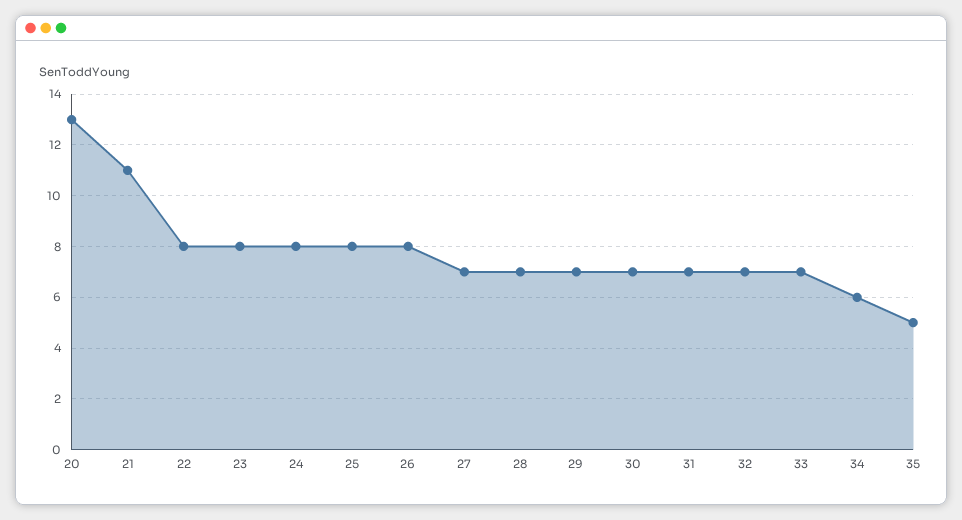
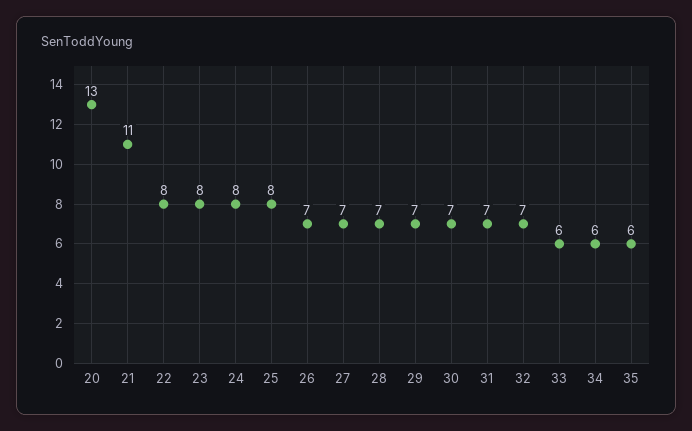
26: 8 -> 7
33: 7 -> 6
35: 5 -> 6

